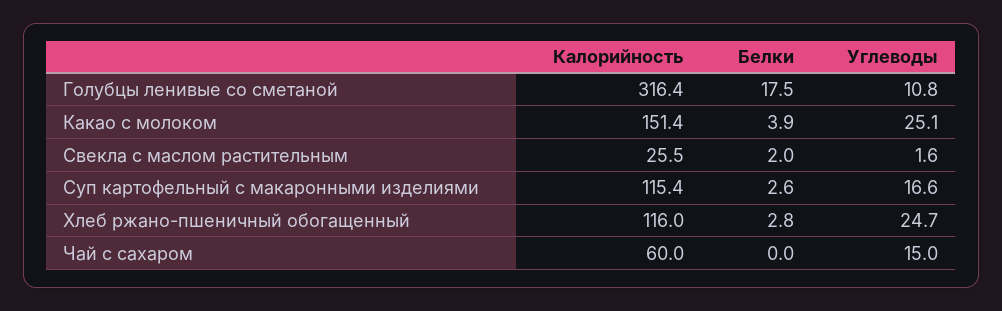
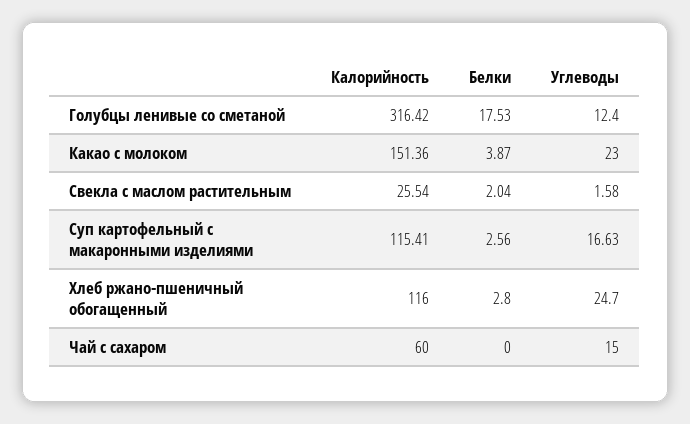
Углеводы, Голубцы ленивые со сметаной: 10.8 -> 12.4
Углеводы, Какао с молоком: 25.1 -> 23

